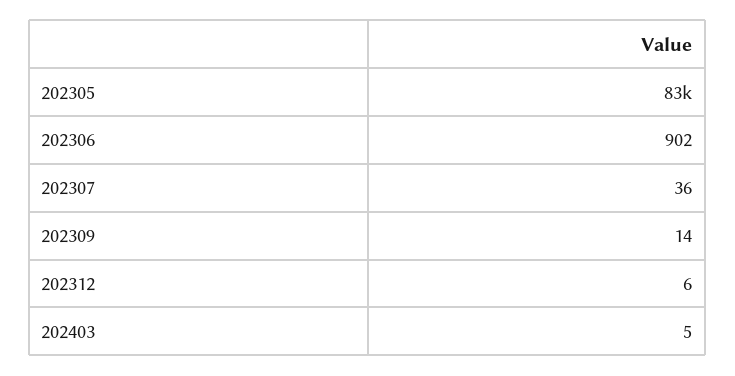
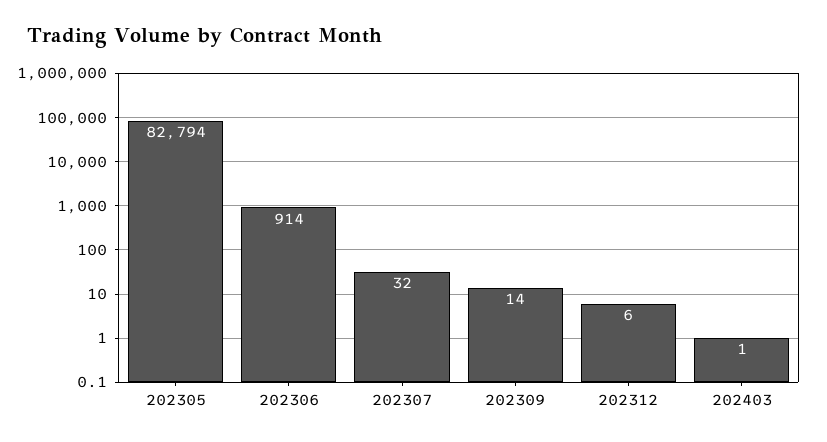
202306: 902 -> 914
202307: 36 -> 32
202403: 5 -> 1

